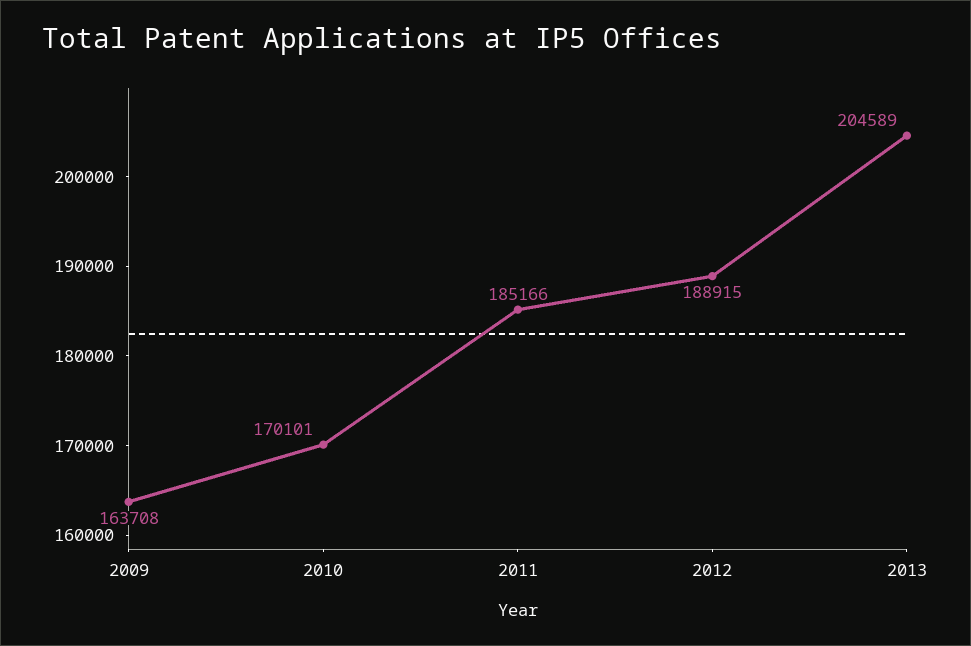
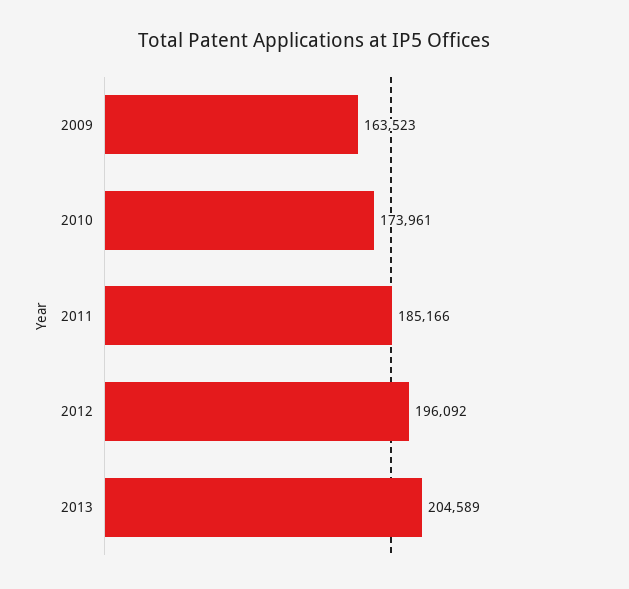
2009: 163708 -> 163523
2010: 170101 -> 173961
2012: 188915 -> 196092

